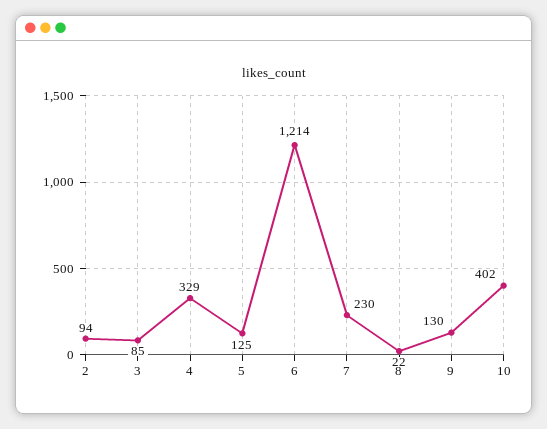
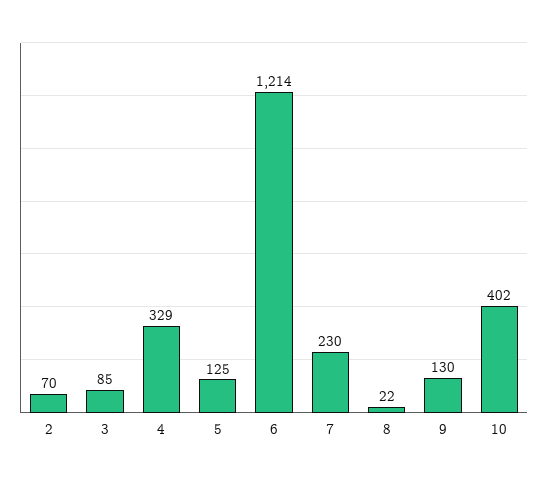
2: 94 -> 70

